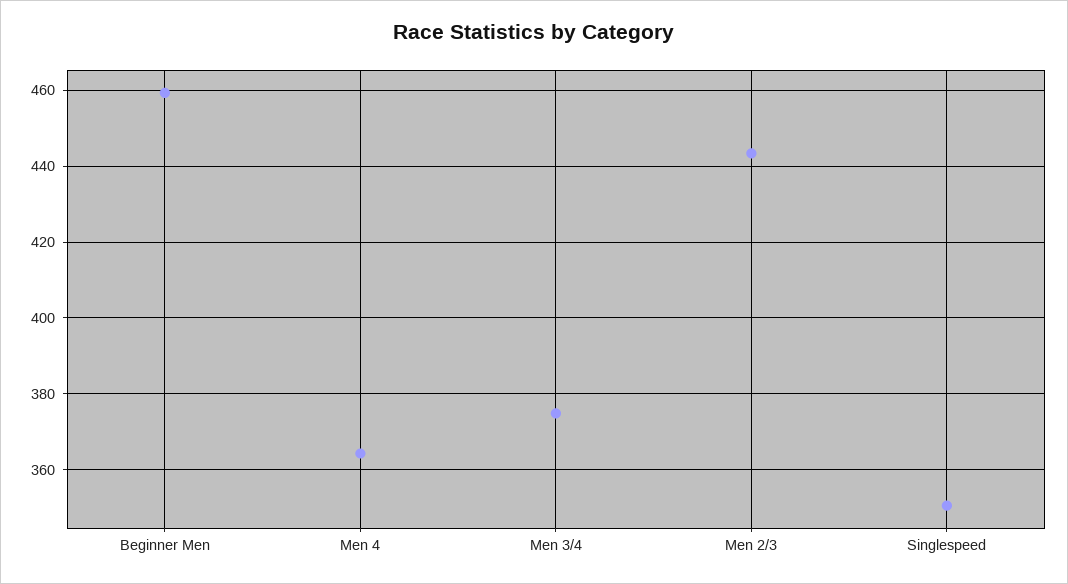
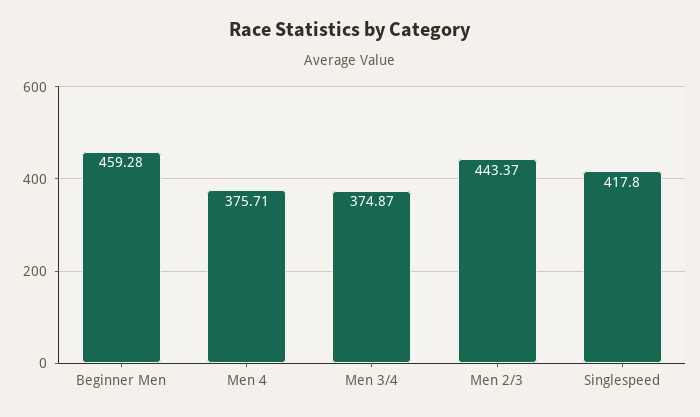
Men 4: 364 -> 375.71
Singlespeed: 350 -> 417.8

